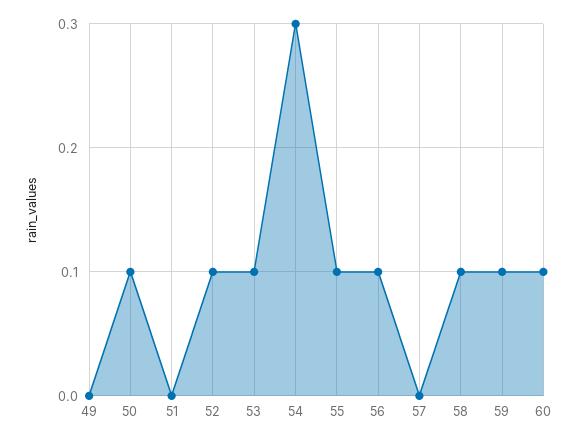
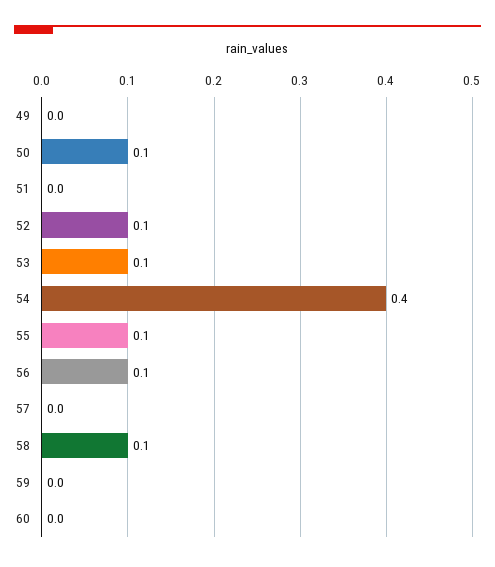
54: 0.3 -> 0.4
59: 0.1 -> 0
60: 0.1 -> 0

